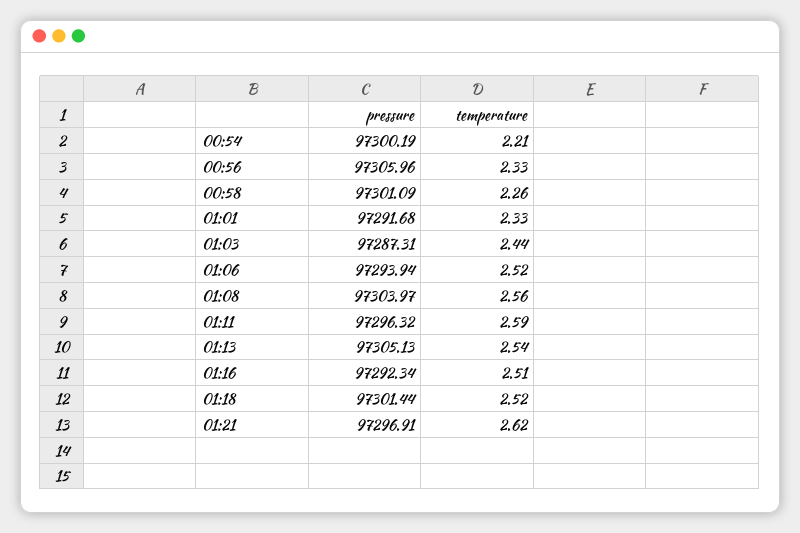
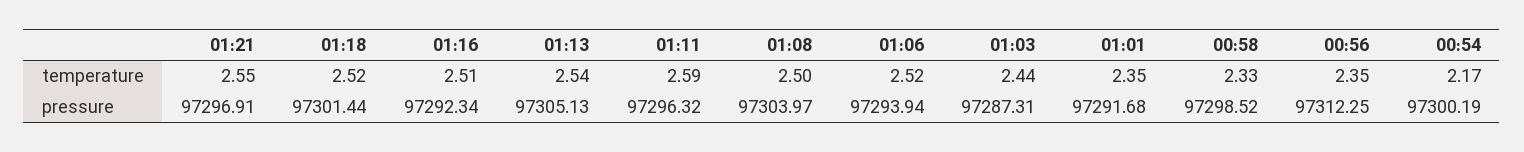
temperature, 00:54: 2.21 -> 2.17
pressure, 00:56: 97305.96 -> 97312.25
temperature, 00:56: 2.33 -> 2.35
pressure, 00:58: 97301.09 -> 97298.52
temperature, 00:58: 2.26 -> 2.33
temperature, 01:01: 2.33 -> 2.35
temperature, 01:08: 2.56 -> 2.5
temperature, 01:21: 2.62 -> 2.55

